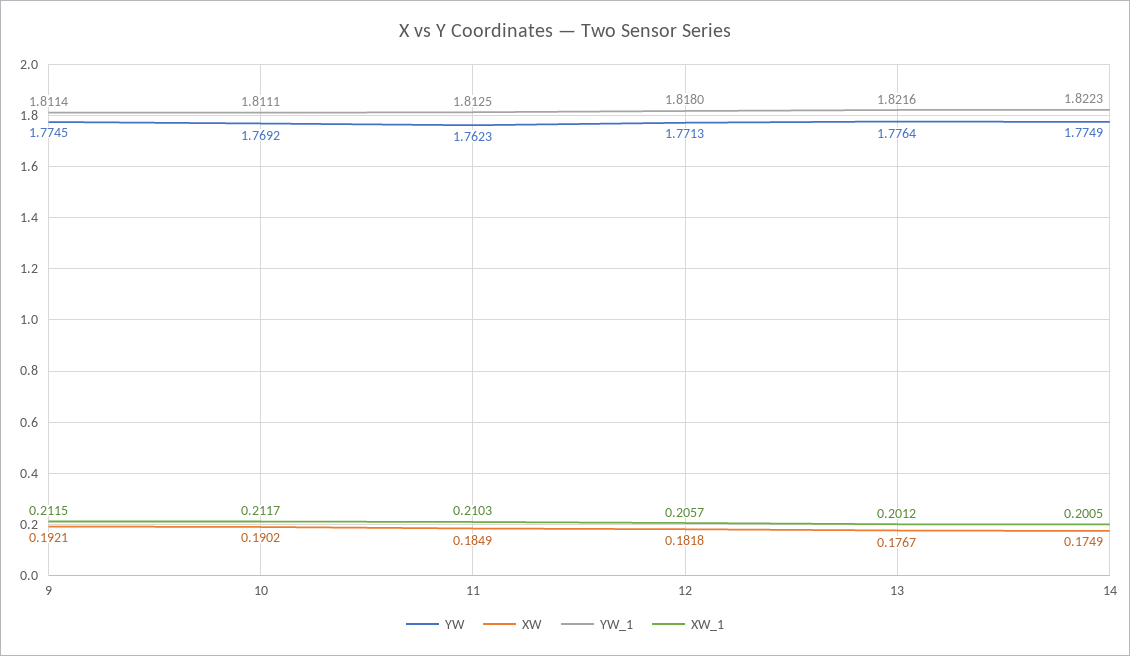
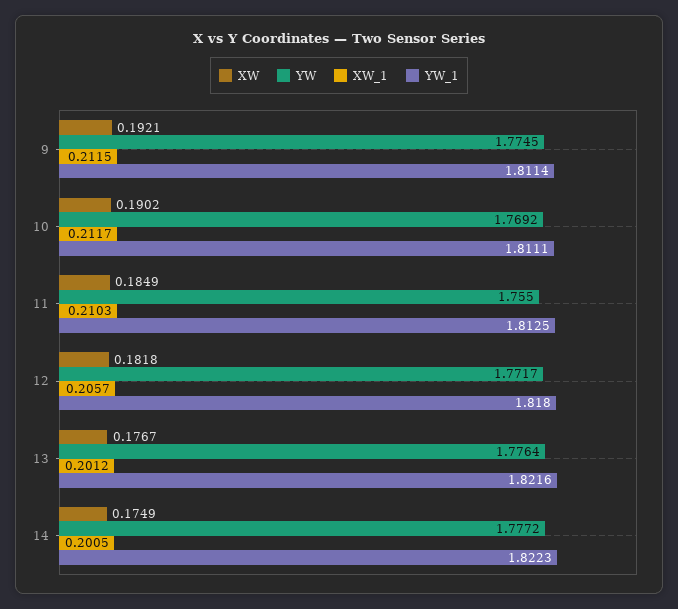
YW, 11: 1.7623 -> 1.755
YW, 12: 1.7713 -> 1.7717
YW, 14: 1.7749 -> 1.7772

